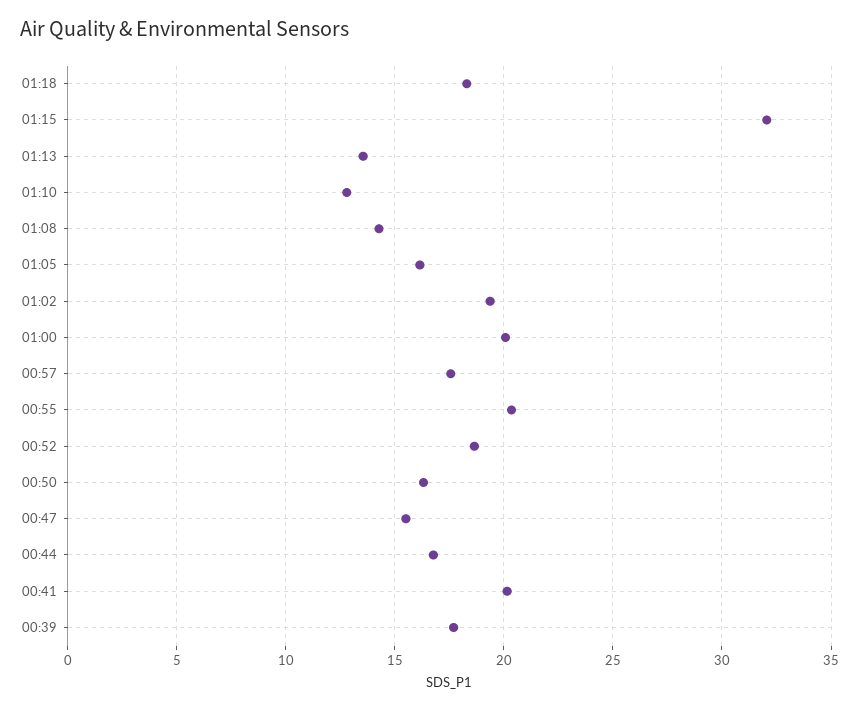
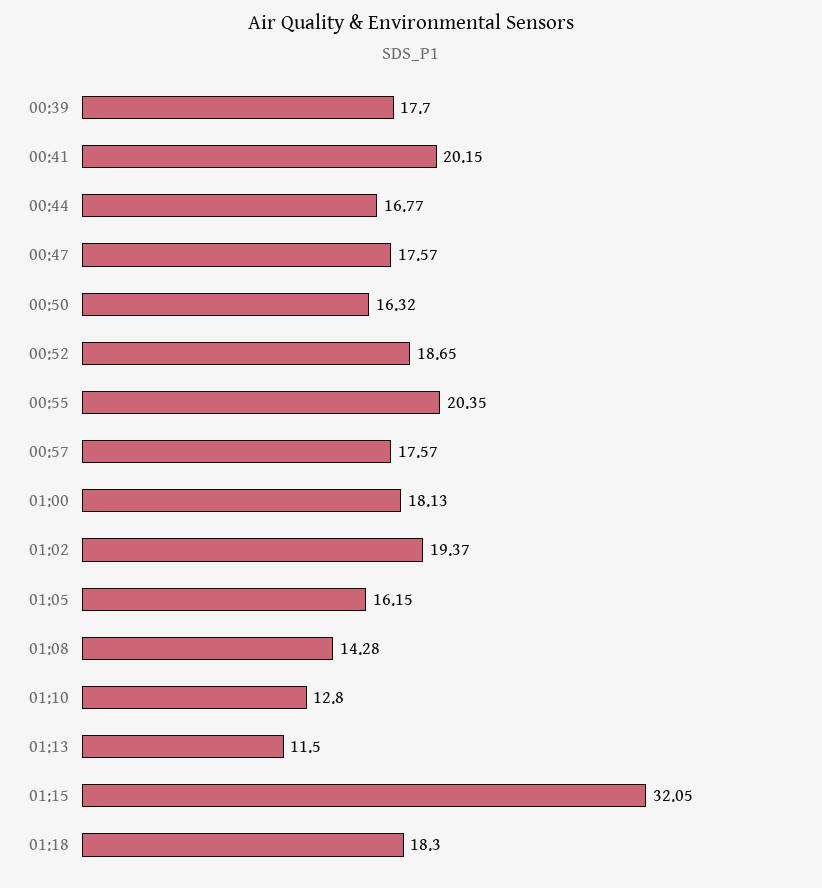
01:13: 13.5 -> 11.5
01:00: 20 -> 18.13
00:47: 15.5 -> 17.57

